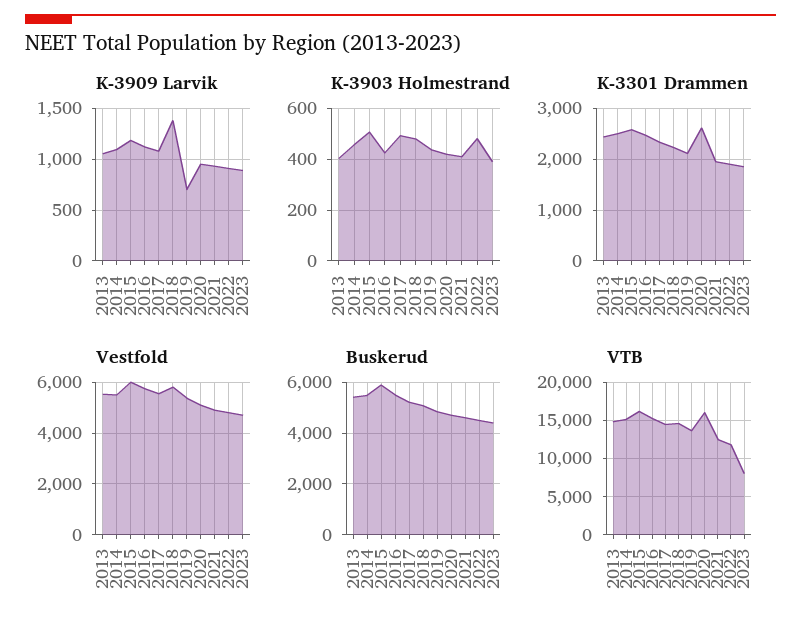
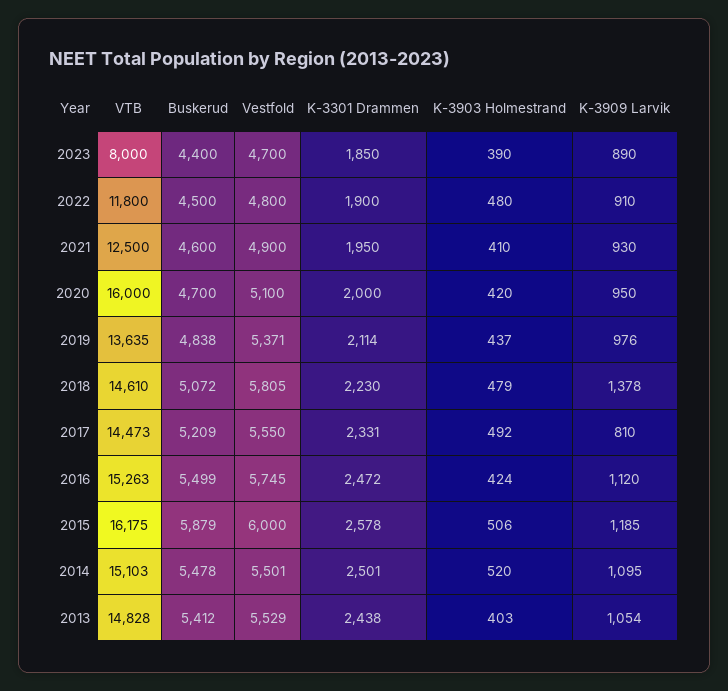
K-3909 Larvik, 2017: 1100 -> 810
K-3909 Larvik, 2019: 700 -> 976
K-3903 Holmestrand, 2014: 450 -> 520
K-3301 Drammen, 2020: 2600 -> 2000

